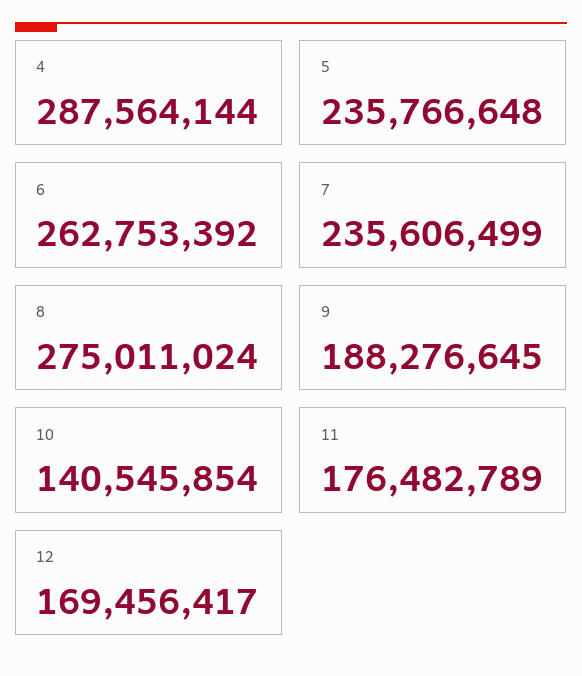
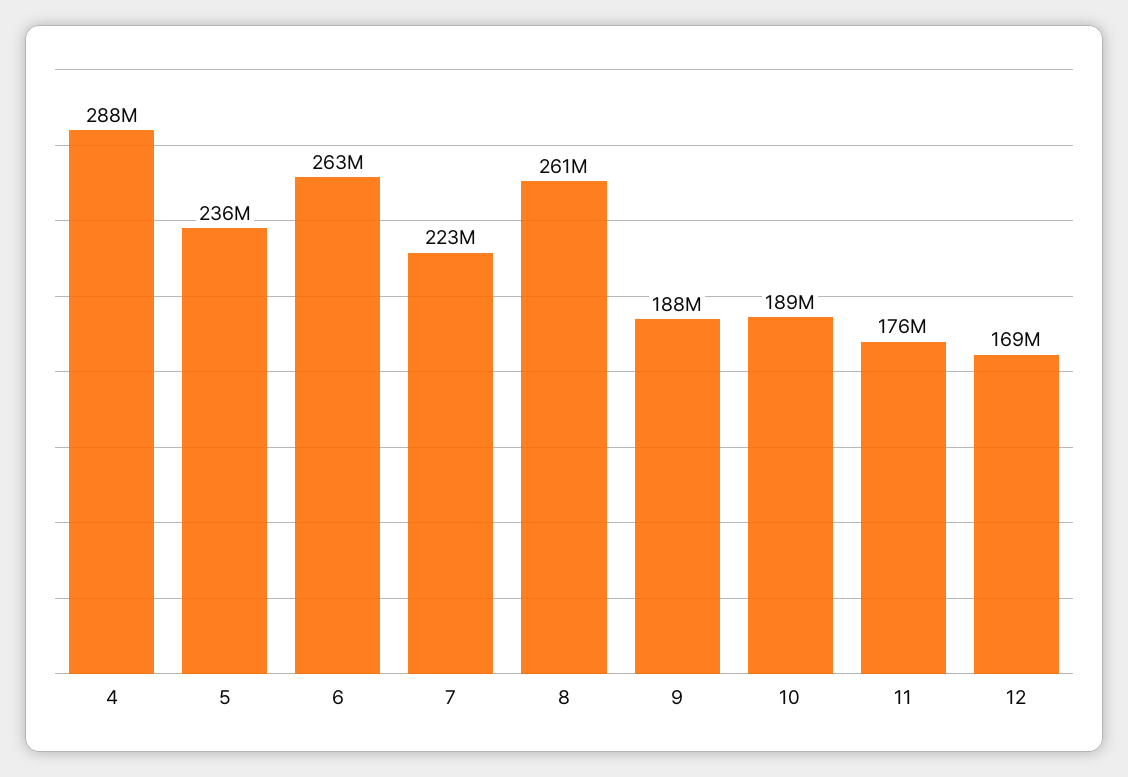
7: 235606499 -> 223000000
8: 275011024 -> 261000000
10: 140545854 -> 189000000

